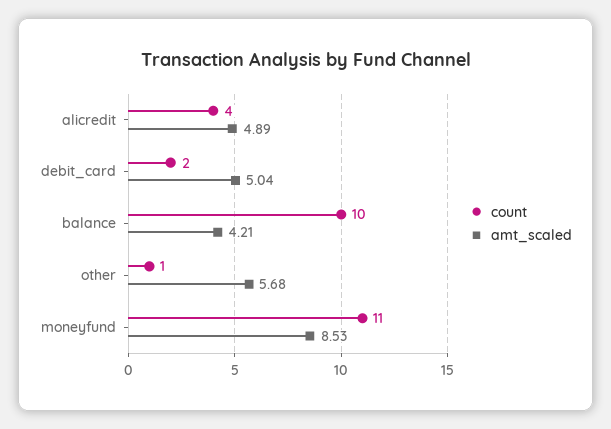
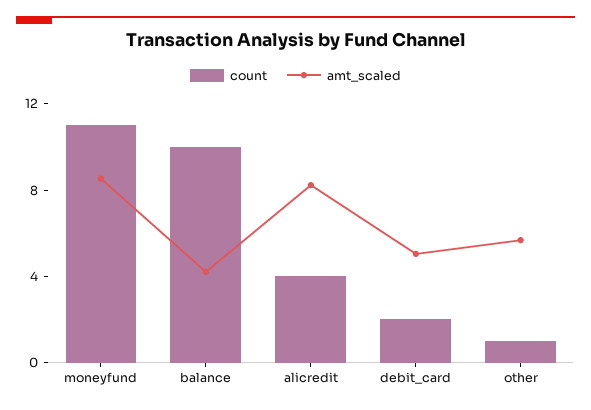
amt_scaled, alicredit: 4.89 -> 8

